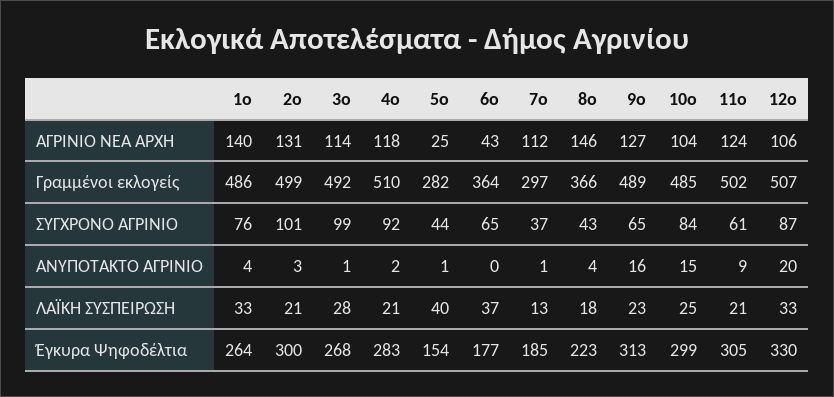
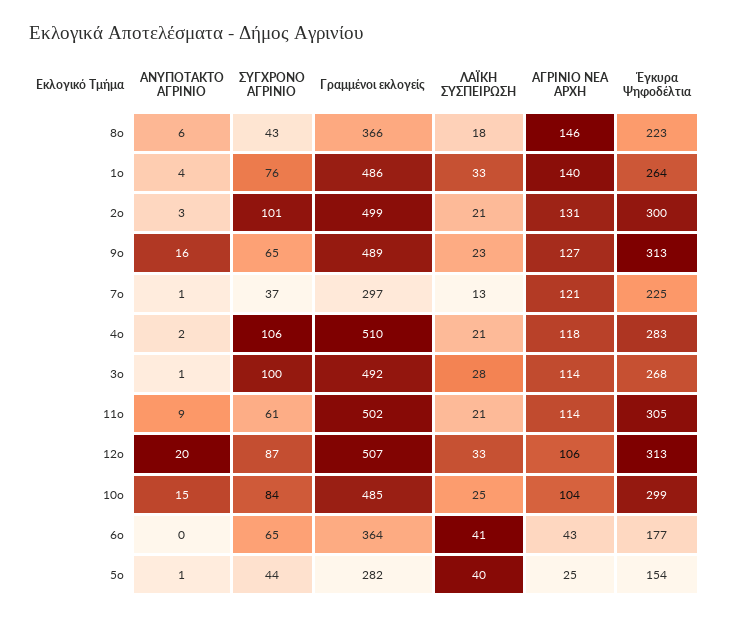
7ο, ΑΓΡΙΝΙΟ ΝΕΑ ΑΡΧΗ: 112 -> 121
11ο, ΑΓΡΙΝΙΟ ΝΕΑ ΑΡΧΗ: 124 -> 114
3ο, ΣΥΓΧΡΟΝΟ ΑΓΡΙΝΙΟ: 99 -> 100
4ο, ΣΥΓΧΡΟΝΟ ΑΓΡΙΝΙΟ: 92 -> 106
8ο, ΑΝΥΠΟΤΑΚΤΟ ΑΓΡΙΝΙΟ: 4 -> 6
6ο, ΛΑΪΚΗ ΣΥΣΠΕΙΡΩΣΗ: 37 -> 41
7ο, Έγκυρα Ψηφοδέλτια: 185 -> 225
12ο, Έγκυρα Ψηφοδέλτια: 330 -> 313

